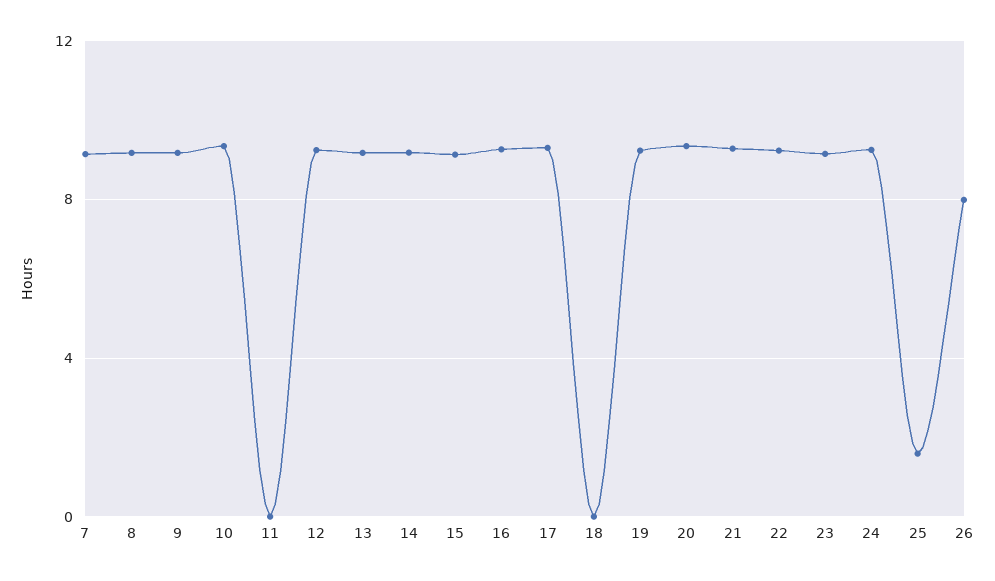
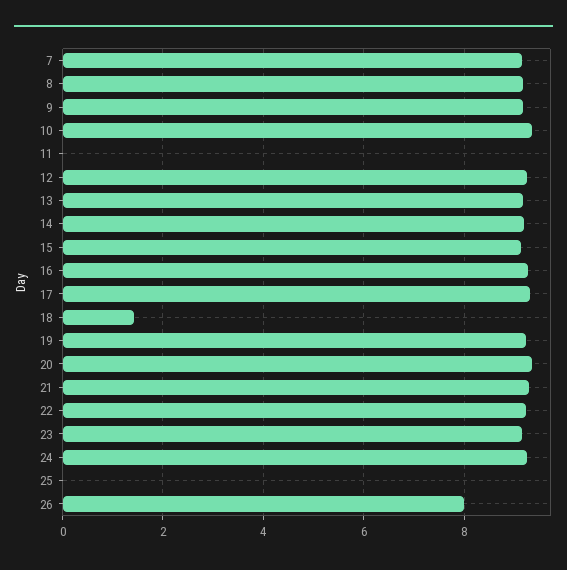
18: 0 -> 1.4
25: 1.5 -> 0

